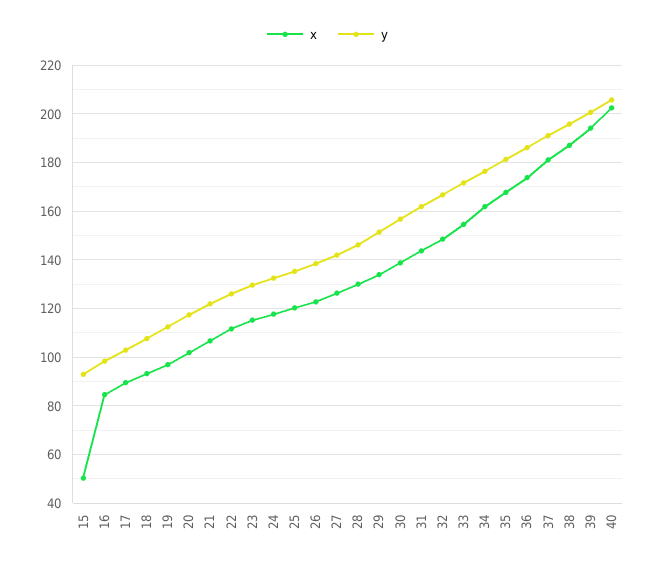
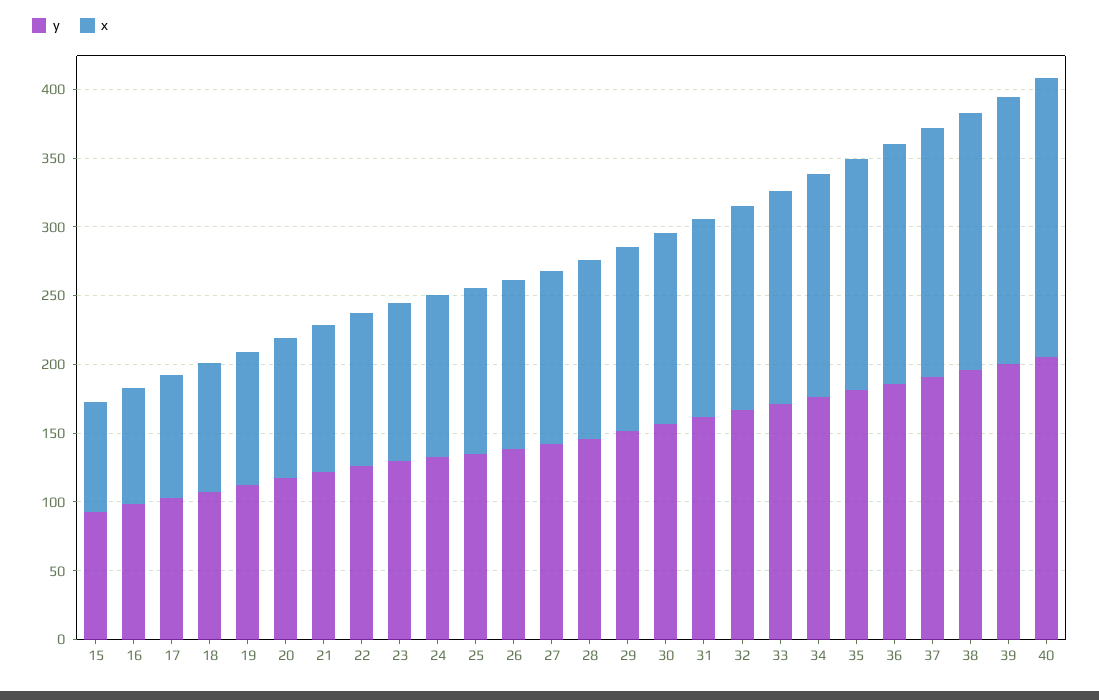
x, 15: 50 -> 80

